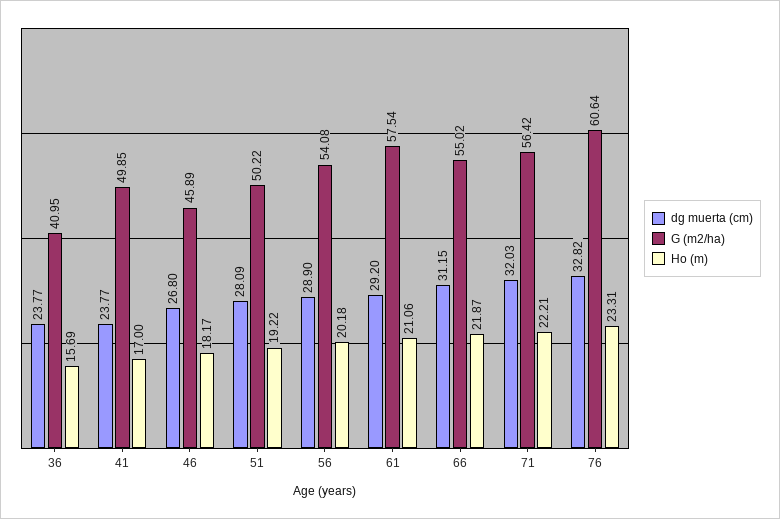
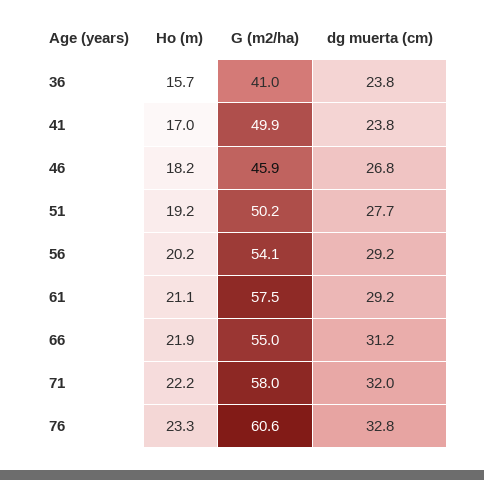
dg muerta (cm), 51: 28.09 -> 27.7
dg muerta (cm), 56: 28.9 -> 29.2
G (m2/ha), 71: 56.42 -> 58

